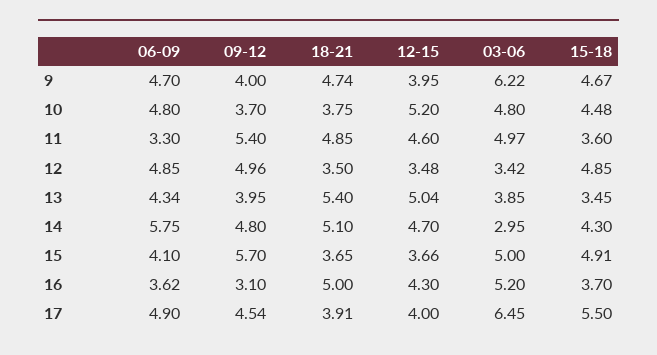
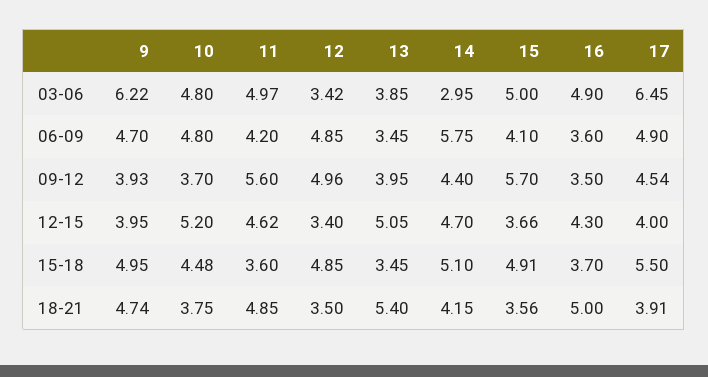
09-12, 9: 4 -> 3.93
15-18, 9: 4.67 -> 4.95
06-09, 11: 3.3 -> 4.2
09-12, 11: 5.4 -> 5.6
12-15, 11: 4.6 -> 4.62
12-15, 12: 3.48 -> 3.4
06-09, 13: 4.34 -> 3.45
12-15, 13: 5.04 -> 5.05
09-12, 14: 4.8 -> 4.4
18-21, 14: 5.1 -> 4.15
15-18, 14: 4.3 -> 5.1
18-21, 15: 3.65 -> 3.56
06-09, 16: 3.62 -> 3.6
09-12, 16: 3.1 -> 3.5
03-06, 16: 5.2 -> 4.9

